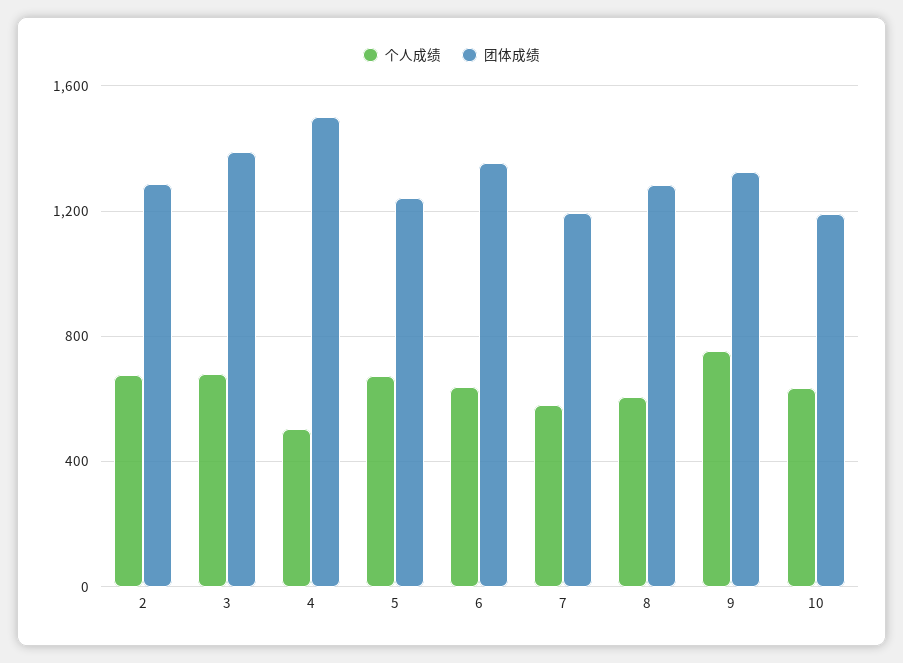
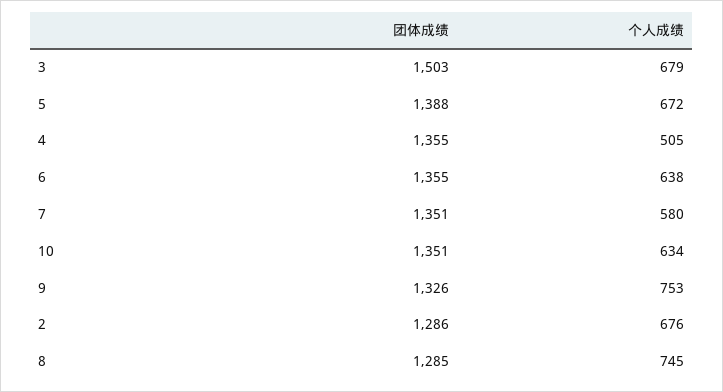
团体成绩, 3: 1400 -> 1503
团体成绩, 4: 1500 -> 1355
团体成绩, 5: 1250 -> 1388
团体成绩, 7: 1200 -> 1351
个人成绩, 8: 600 -> 745
团体成绩, 10: 1200 -> 1351

